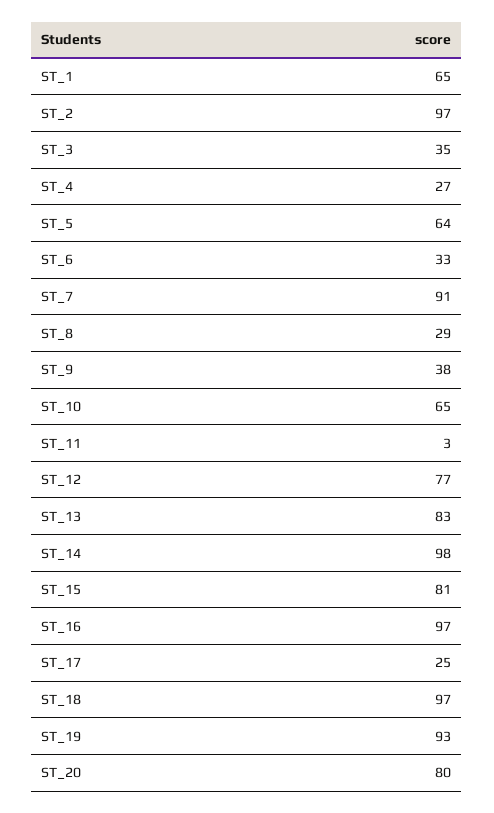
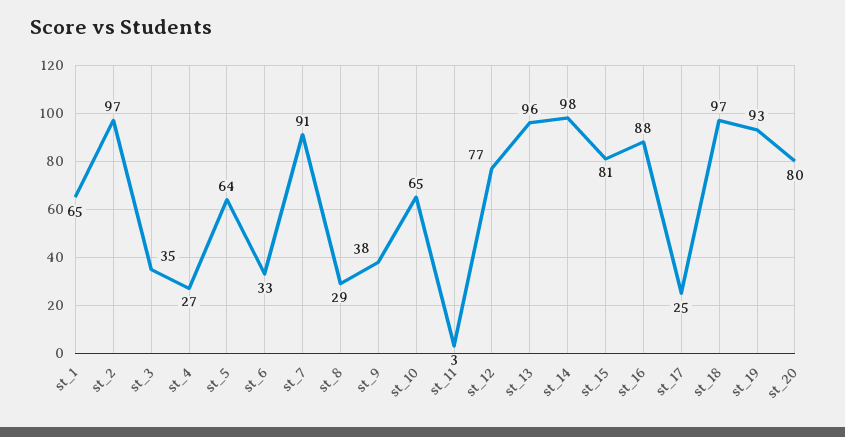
ST_13: 83 -> 96
ST_16: 97 -> 88

